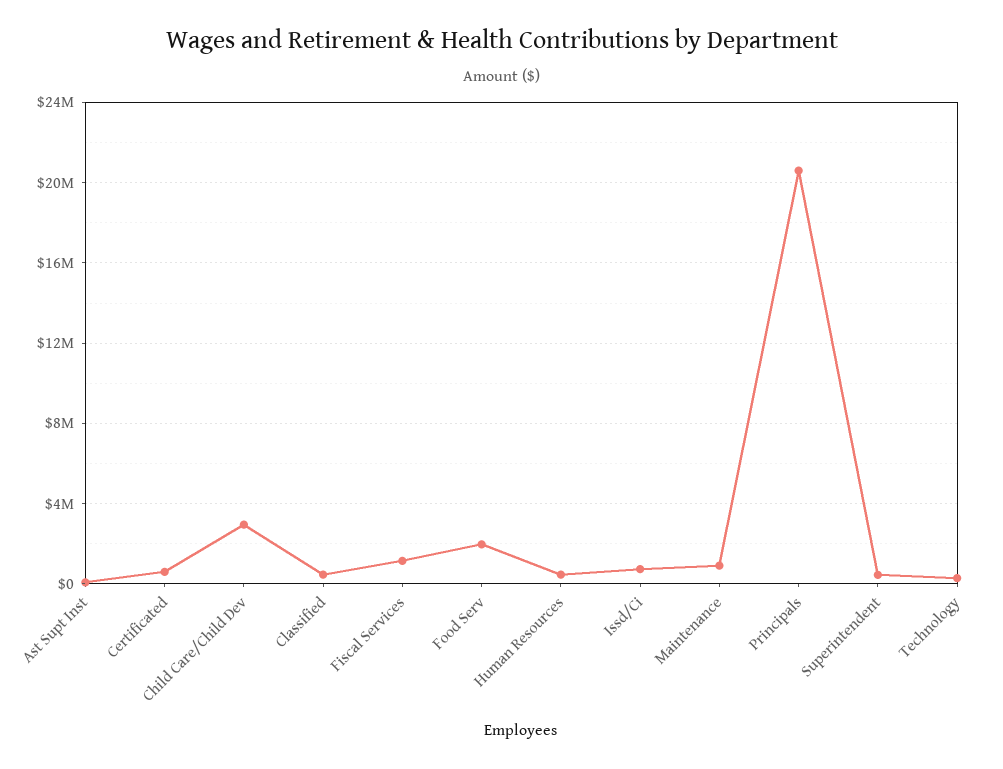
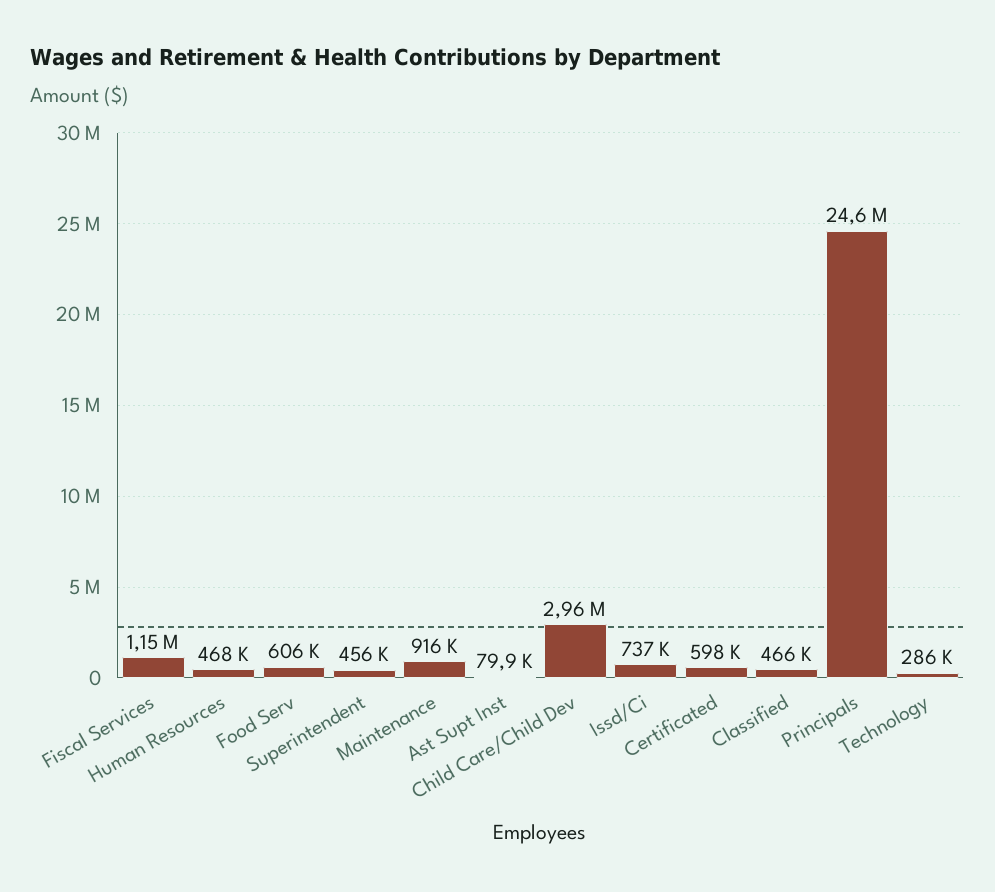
Food Serv: 2000000 -> 606000
Principals: 20500000 -> 24600000

